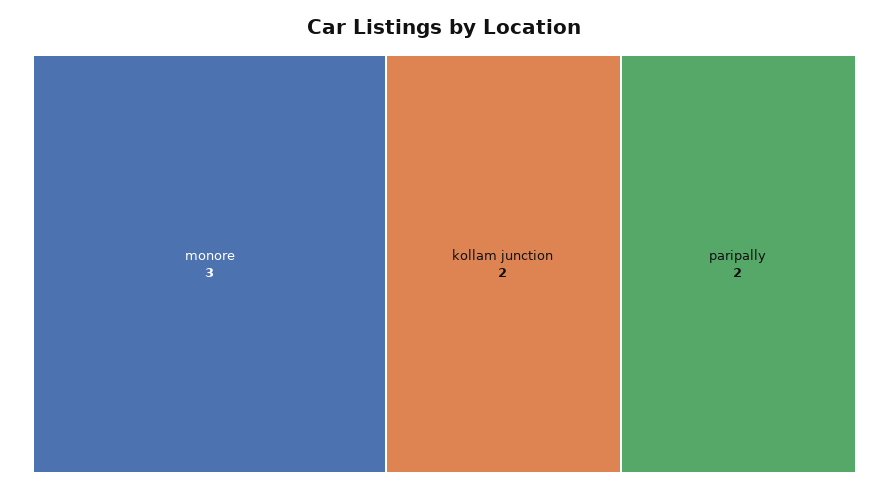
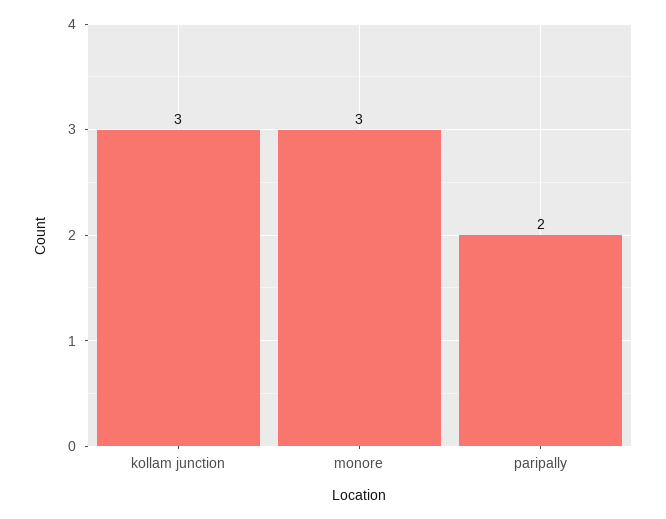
kollam junction: 2 -> 3

